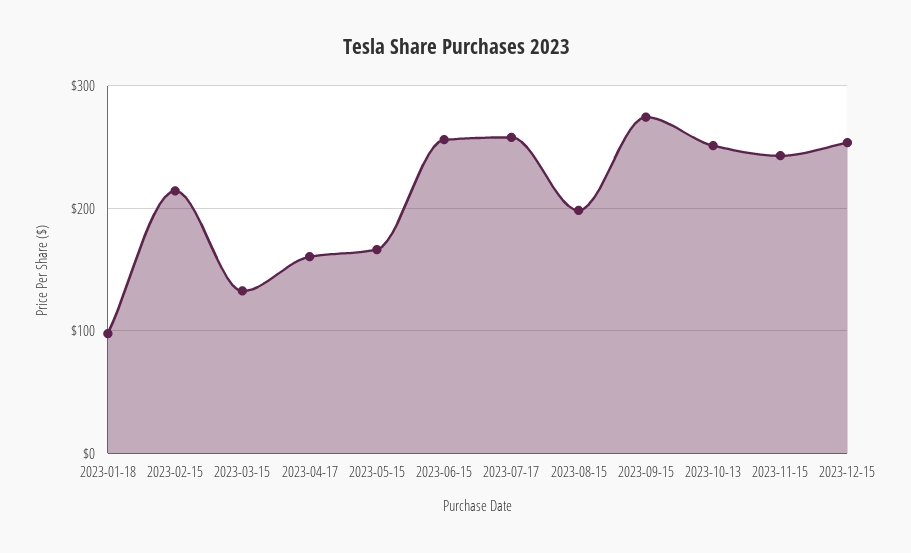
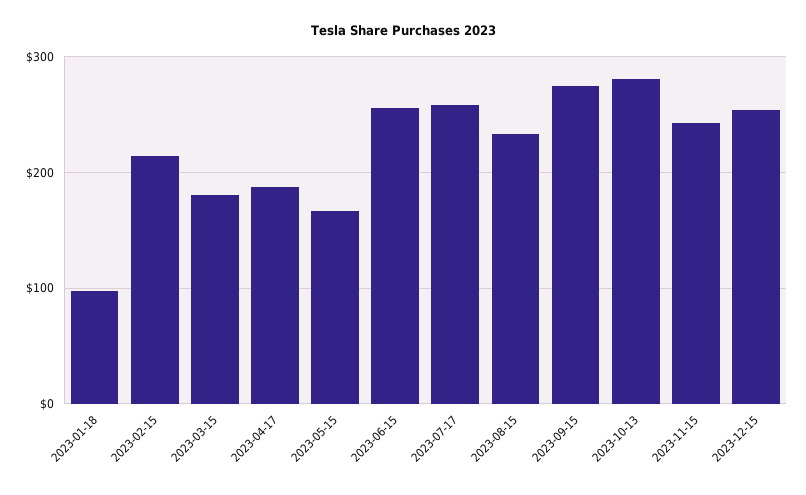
2023-03-15: 130 -> 180
2023-04-17: 160 -> 190
2023-08-15: 200 -> 230
2023-10-13: 250 -> 280

